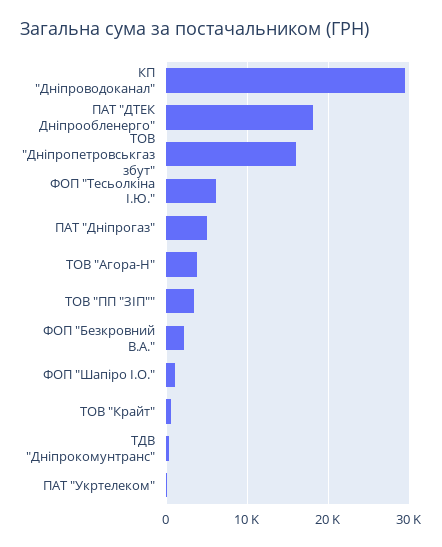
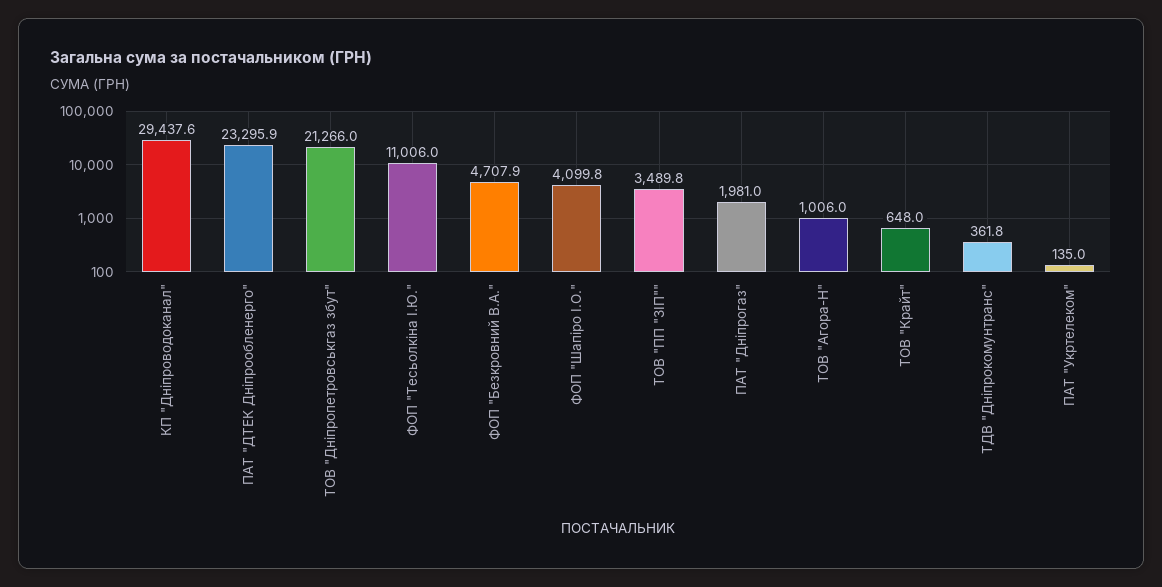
ПАТ "ДТЕК Дніпрообленерго": 18000 -> 23295.9
ТОВ "Дніпропетровськгаз збут": 16000 -> 21266
ФОП "Тесьолкіна І.Ю.": 6000 -> 11006
ПАТ "Дніпрогаз": 5000 -> 1981
ТОВ "Агора-Н": 4000 -> 1006
ФОП "Безкровний В.А.": 2000 -> 4707.9
ФОП "Шапіро І.О.": 1000 -> 4099.8

